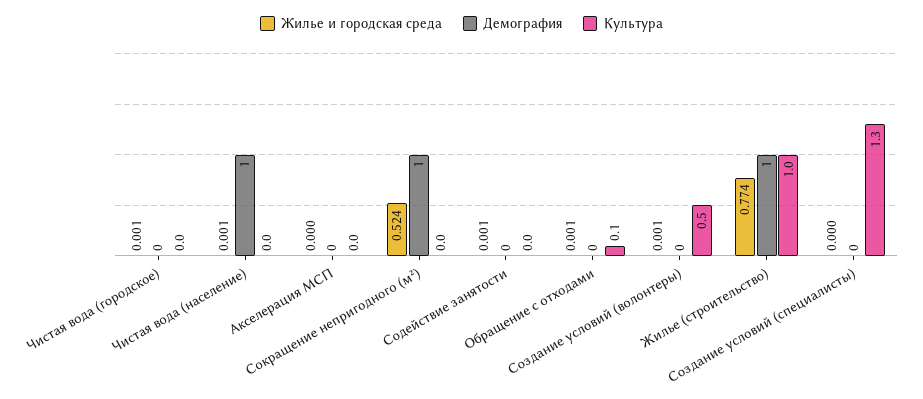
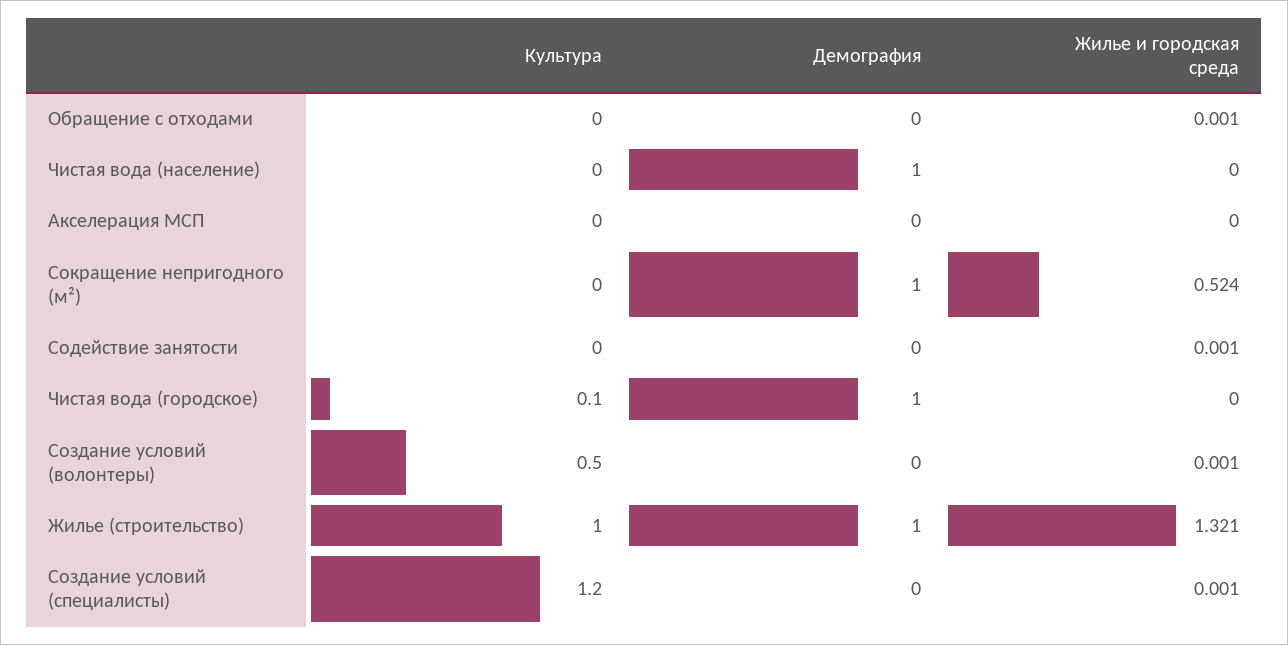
Жилье и городская среда, Чистая вода (городское): 0.001 -> 0
Демография, Чистая вода (городское): 0 -> 1
Культура, Чистая вода (городское): 0 -> 0.1
Жилье и городская среда, Чистая вода (население): 0.001 -> 0
Культура, Обращение с отходами: 0.1 -> 0
Жилье и городская среда, Жилье (строительство): 0.774 -> 1.321
Жилье и городская среда, Создание условий (специалисты): 0 -> 0.001
Культура, Создание условий (специалисты): 1.3 -> 1.2

